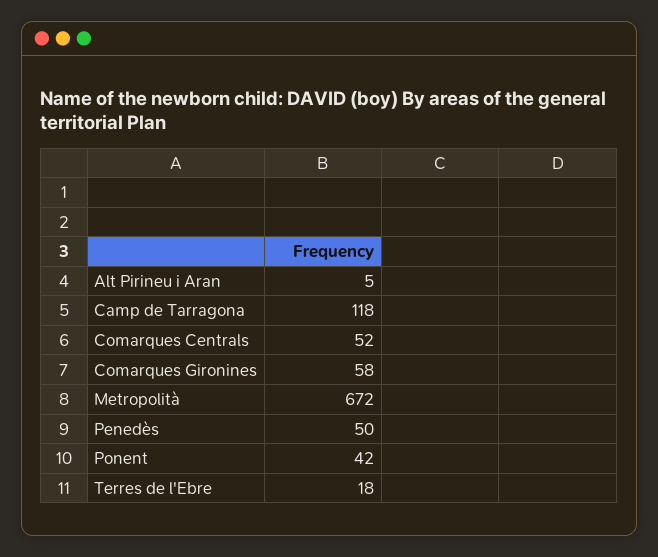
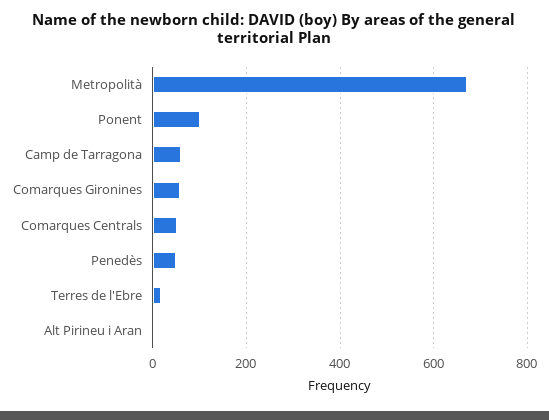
Camp de Tarragona: 118 -> 60
Ponent: 42 -> 100

